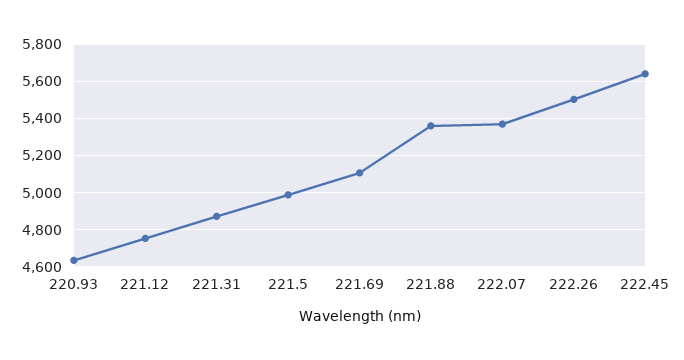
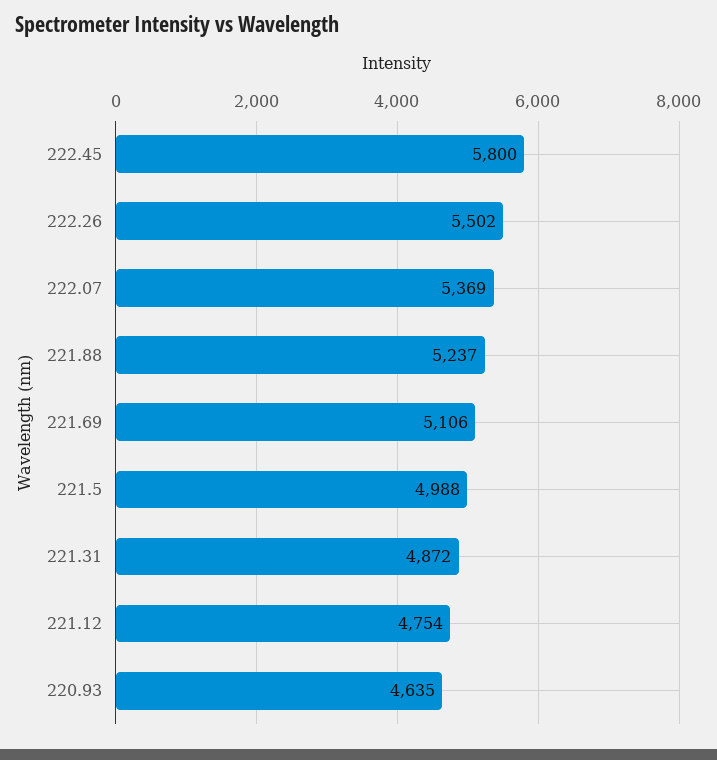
221.88: 5350 -> 5237
222.45: 5650 -> 5800

